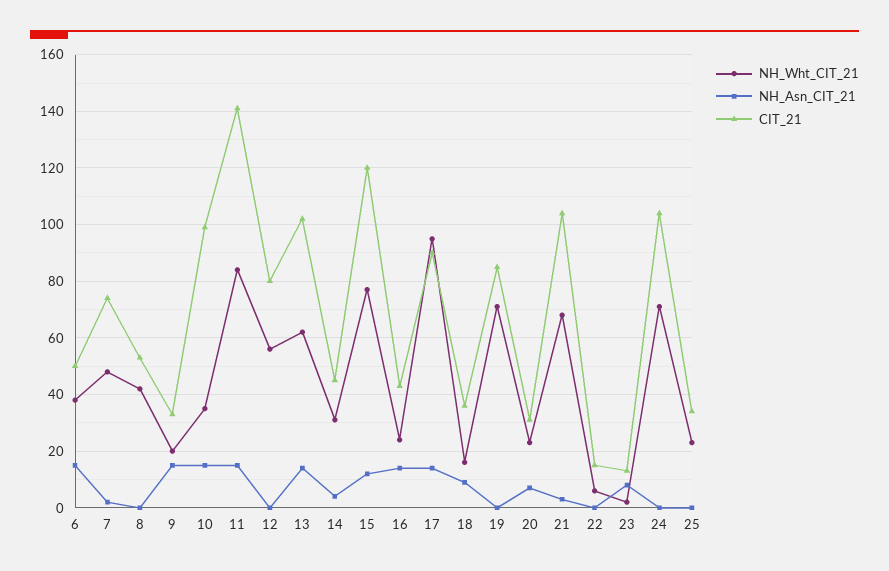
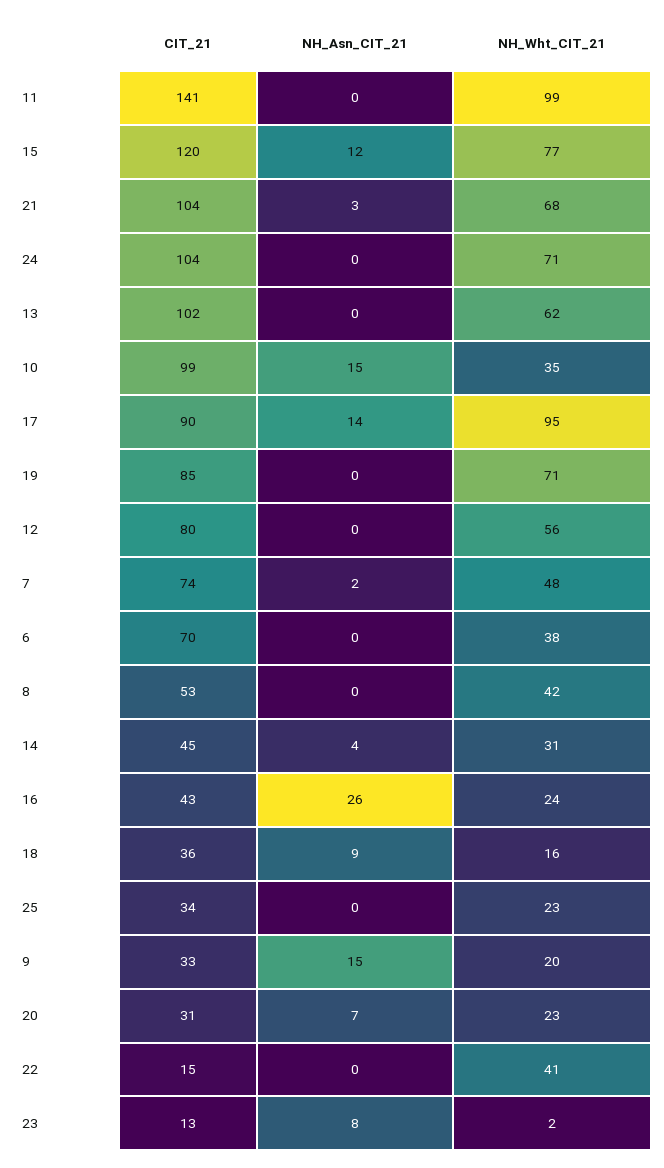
NH_Asn_CIT_21, 6: 15 -> 0
CIT_21, 6: 50 -> 70
NH_Wht_CIT_21, 11: 85 -> 99
NH_Asn_CIT_21, 11: 15 -> 0
NH_Asn_CIT_21, 13: 15 -> 0
NH_Asn_CIT_21, 16: 15 -> 26
NH_Wht_CIT_21, 22: 5 -> 41

